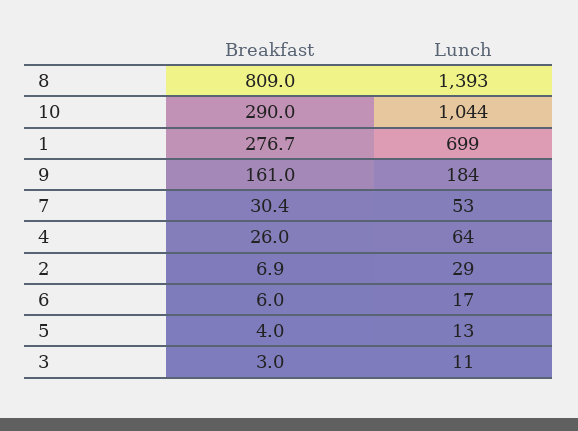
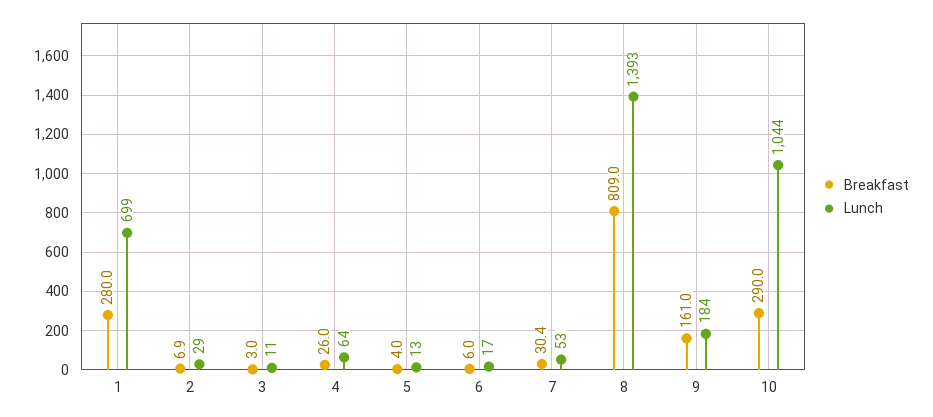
Breakfast, 1: 276.7 -> 280

